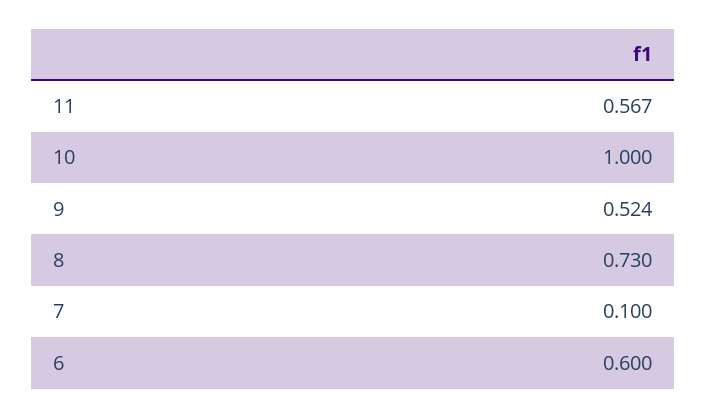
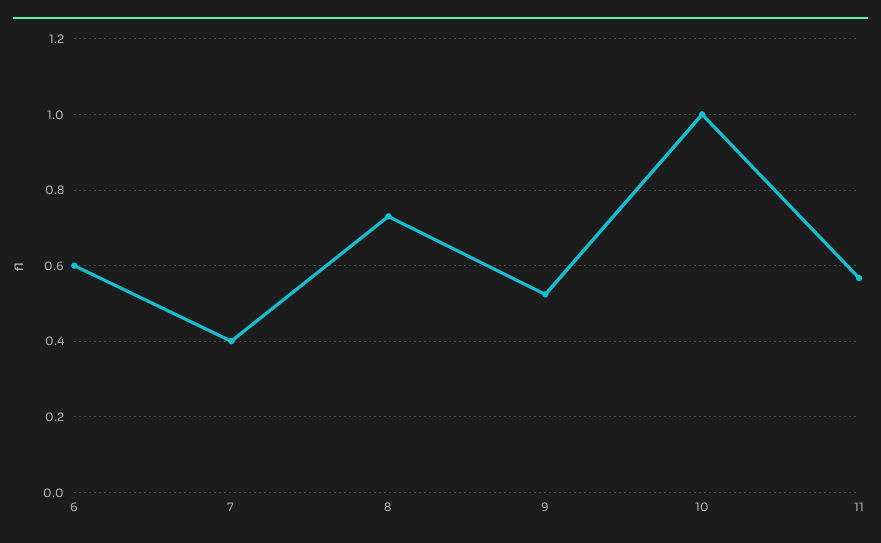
7: 0.1 -> 0.4

